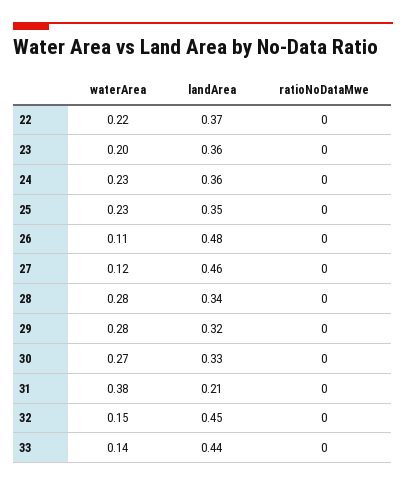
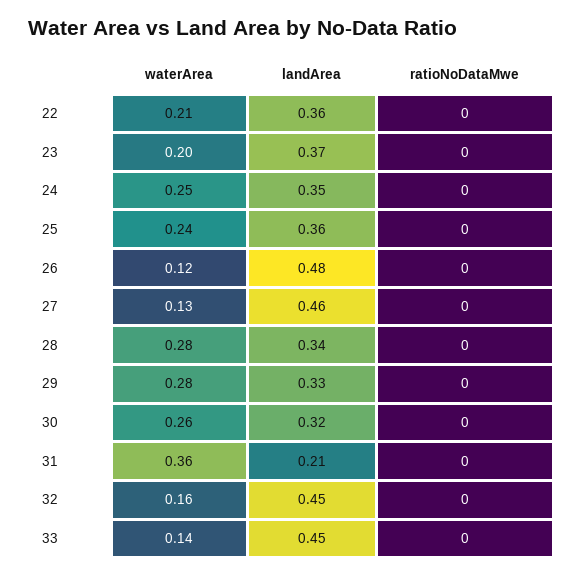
waterArea, 22: 0.22 -> 0.21
landArea, 22: 0.37 -> 0.36
landArea, 23: 0.36 -> 0.37
waterArea, 24: 0.23 -> 0.25
landArea, 24: 0.36 -> 0.35
waterArea, 25: 0.23 -> 0.24
landArea, 25: 0.35 -> 0.36
waterArea, 26: 0.11 -> 0.12
waterArea, 27: 0.12 -> 0.13
landArea, 29: 0.32 -> 0.33
waterArea, 30: 0.27 -> 0.26
landArea, 30: 0.33 -> 0.32
waterArea, 31: 0.38 -> 0.36
waterArea, 32: 0.15 -> 0.16
landArea, 33: 0.44 -> 0.45

